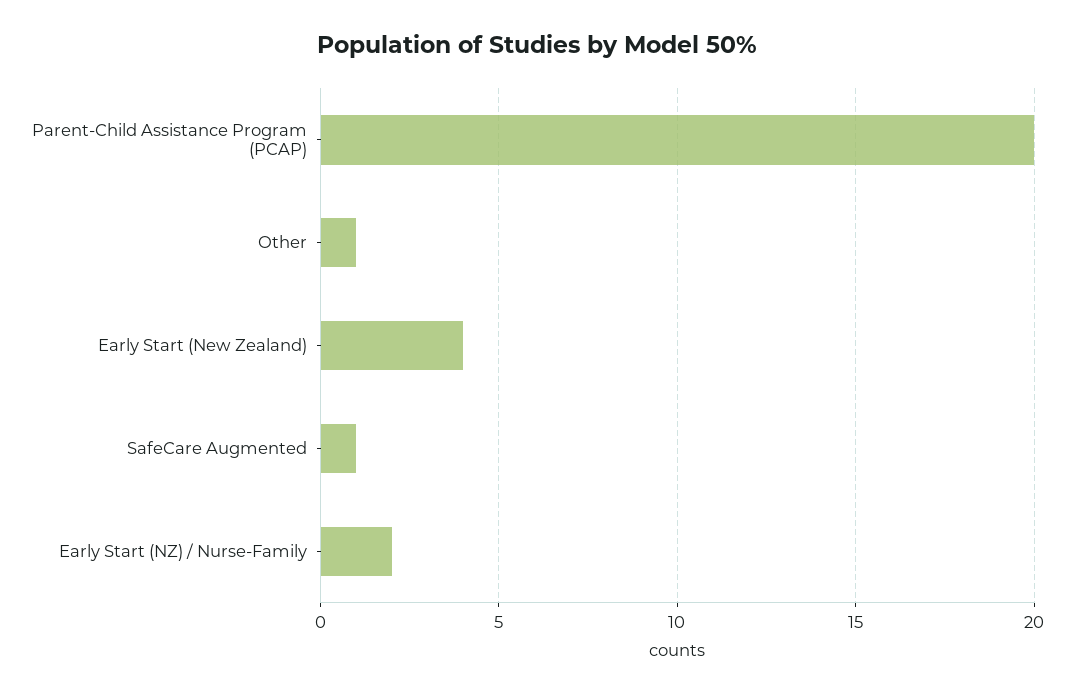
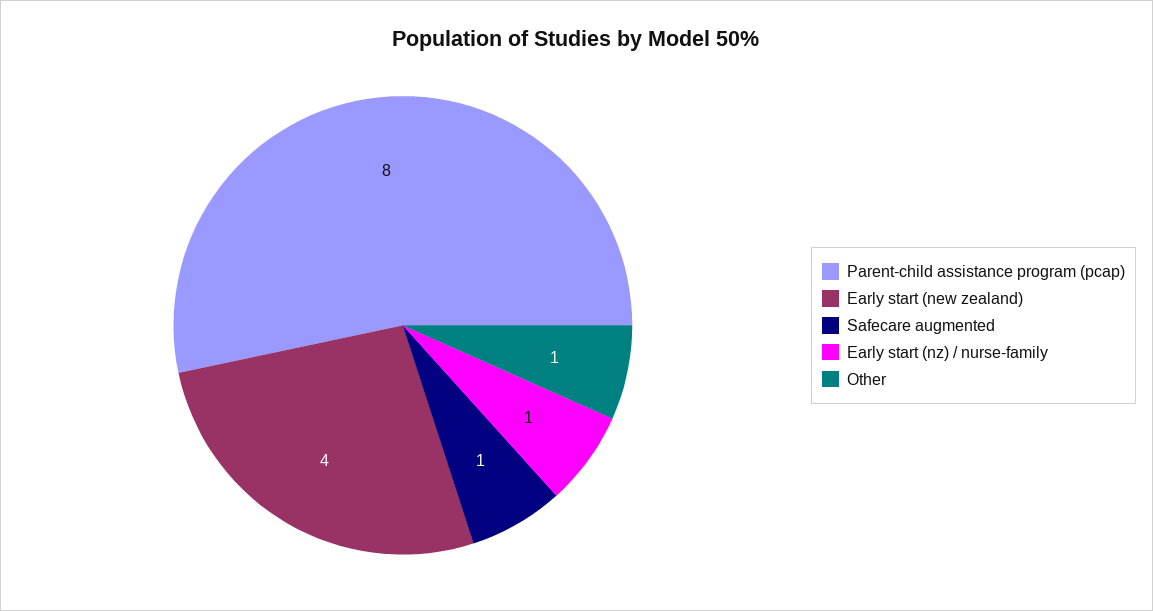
Parent-Child Assistance Program (PCAP): 20 -> 8
Early Start (NZ) / Nurse-Family: 2 -> 1

